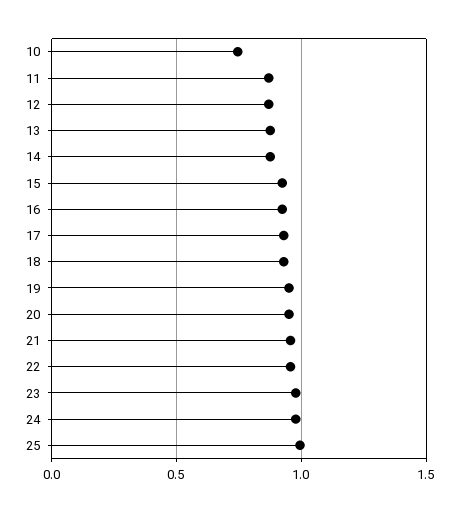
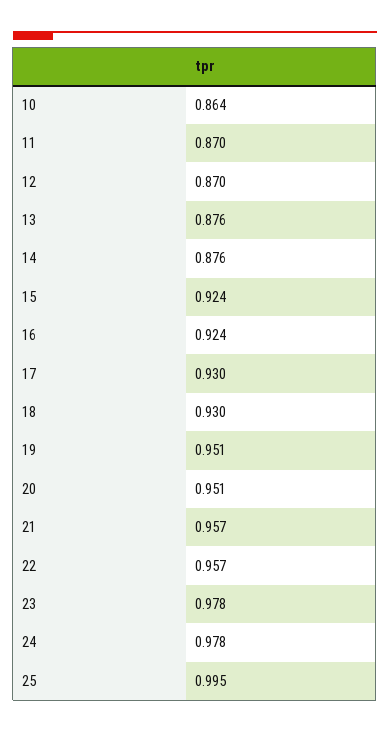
10: 0.75 -> 0.864

